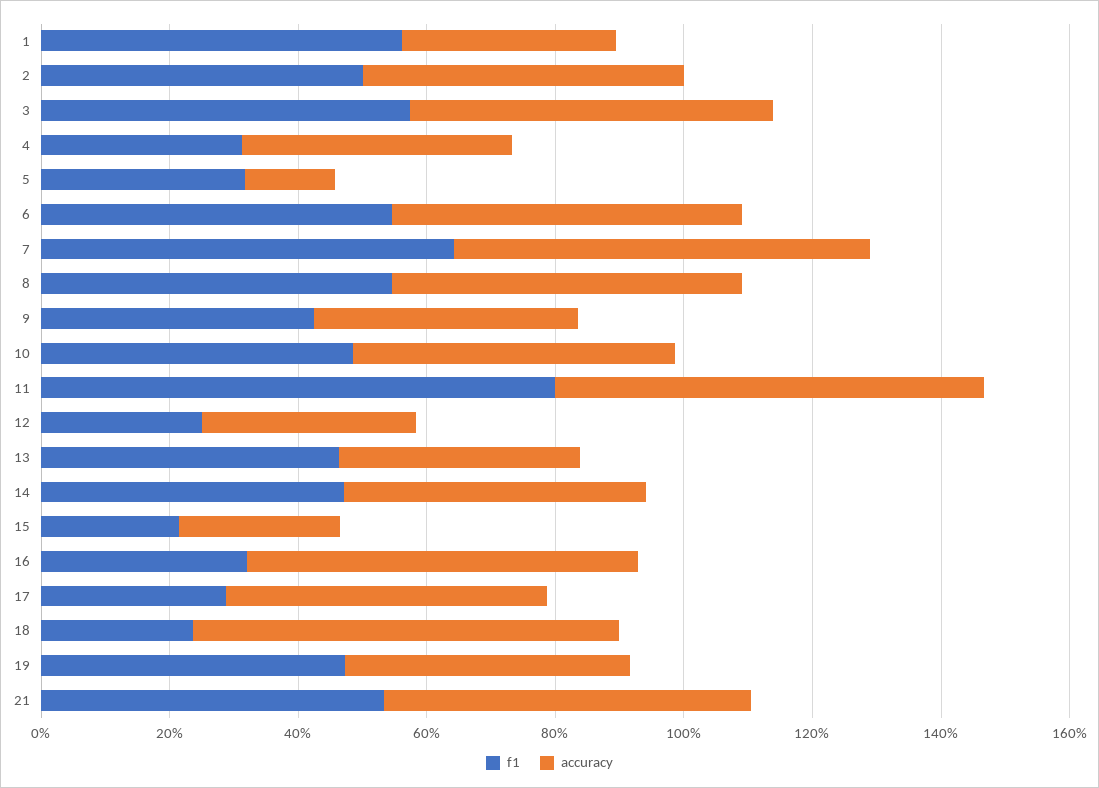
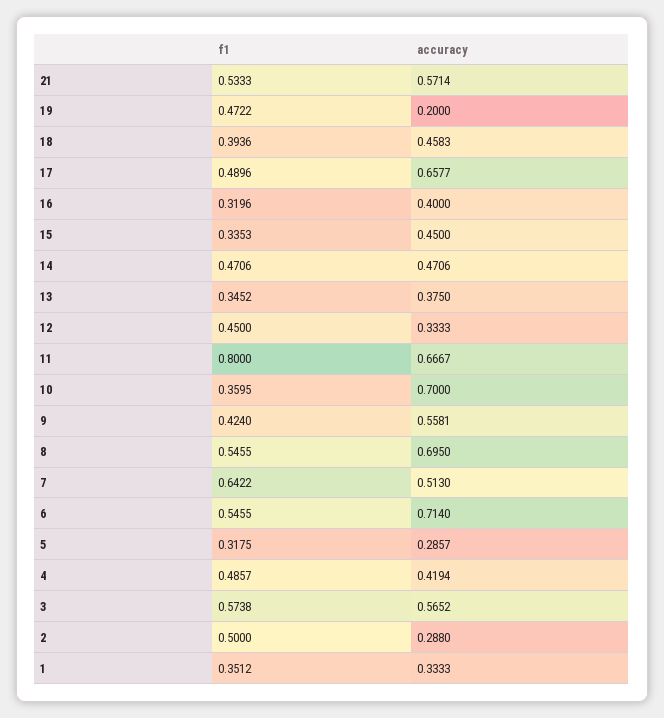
f1, 1: 0.55 -> 0.3512
accuracy, 2: 0.5 -> 0.288
f1, 4: 0.3 -> 0.4857
accuracy, 5: 0.15 -> 0.2857
accuracy, 6: 0.55 -> 0.714
accuracy, 7: 0.65 -> 0.513
accuracy, 8: 0.55 -> 0.695
accuracy, 9: 0.4 -> 0.5581
f1, 10: 0.5 -> 0.3595
accuracy, 10: 0.5 -> 0.7
f1, 12: 0.25 -> 0.45
f1, 13: 0.45 -> 0.3452
f1, 15: 0.2 -> 0.3353
accuracy, 15: 0.25 -> 0.45
accuracy, 16: 0.6 -> 0.4
f1, 17: 0.3 -> 0.4896
accuracy, 17: 0.5 -> 0.6577
f1, 18: 0.25 -> 0.3936
accuracy, 18: 0.65 -> 0.4583
accuracy, 19: 0.45 -> 0.2

